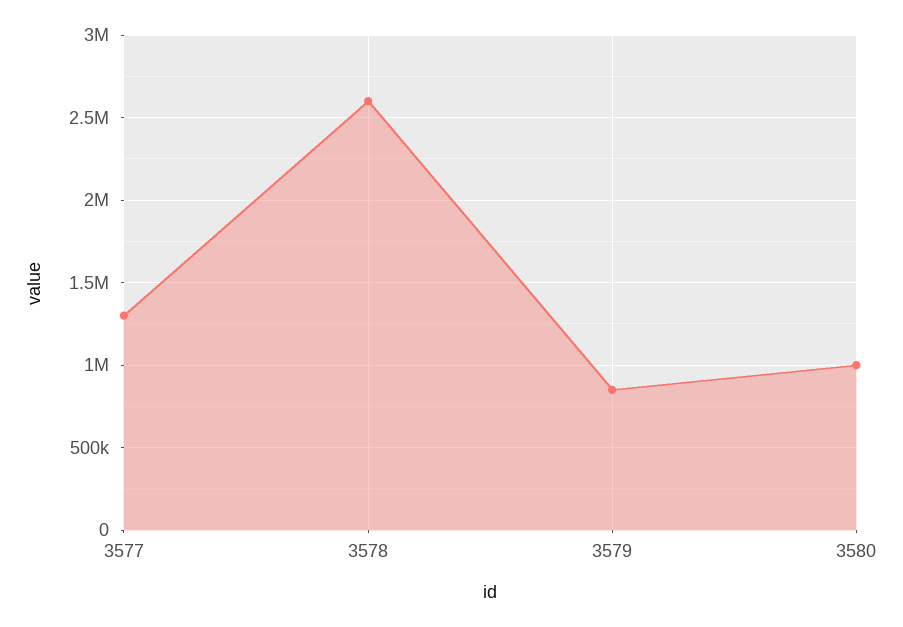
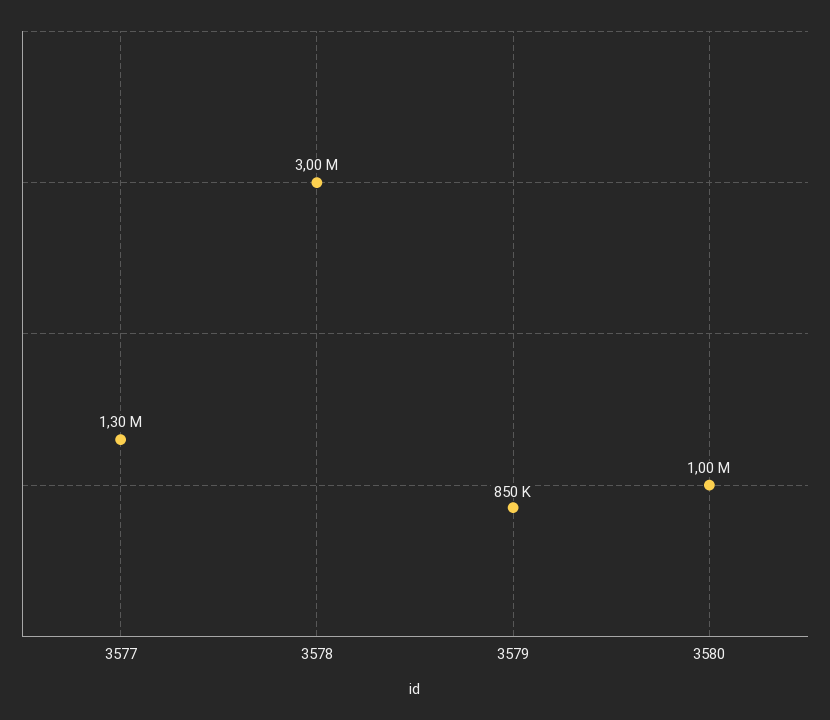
3578: 2600000 -> 3000000

